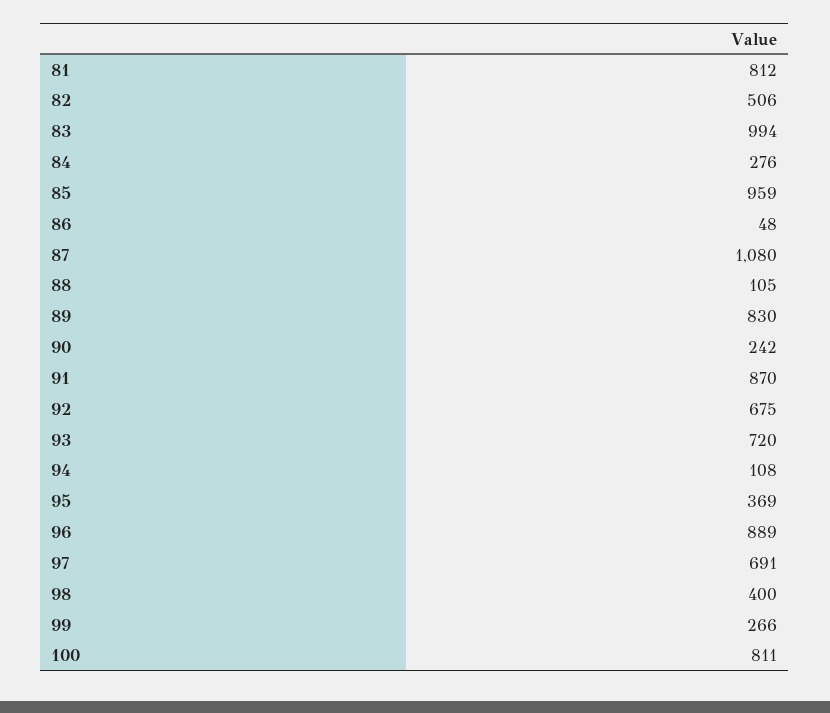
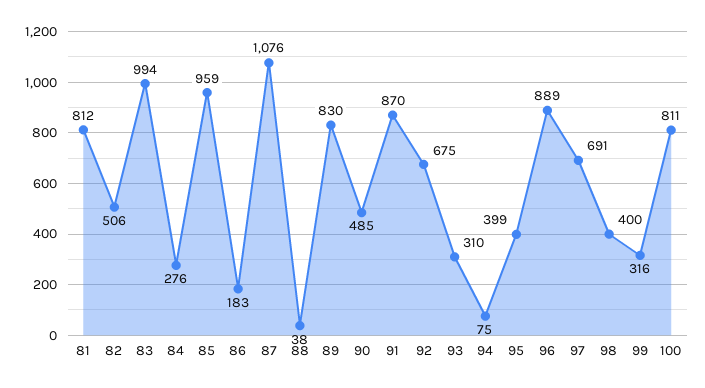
86: 48 -> 183
87: 1080 -> 1076
88: 105 -> 38
90: 242 -> 485
93: 720 -> 310
94: 108 -> 75
95: 369 -> 399
99: 266 -> 316

